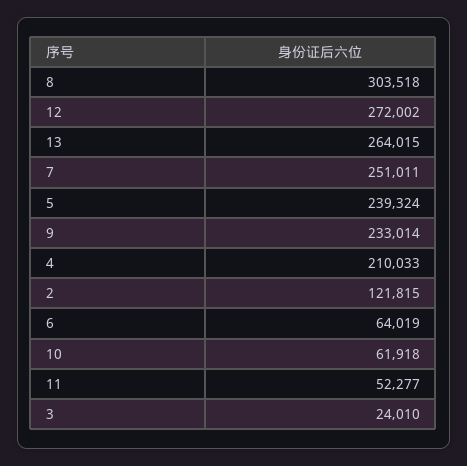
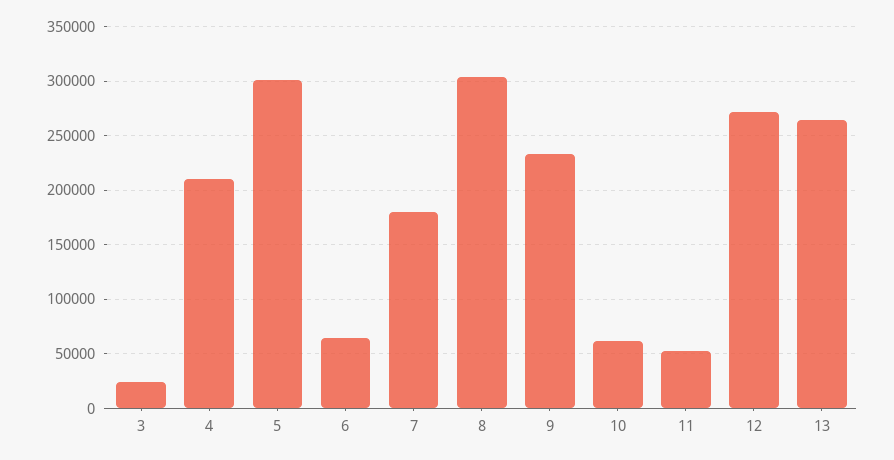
7: 251011 -> 180000
5: 239324 -> 300000
2: 121815 -> none

